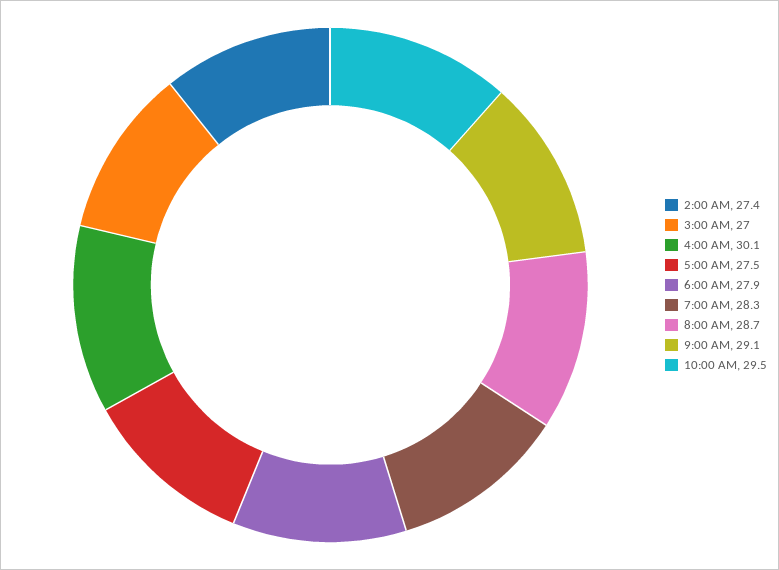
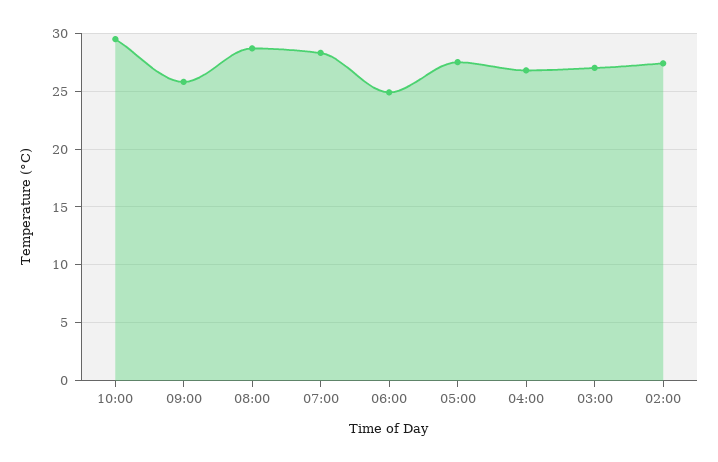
4:00 AM: 30.1 -> 27
6:00 AM: 27.9 -> 25
9:00 AM: 29.1 -> 26

